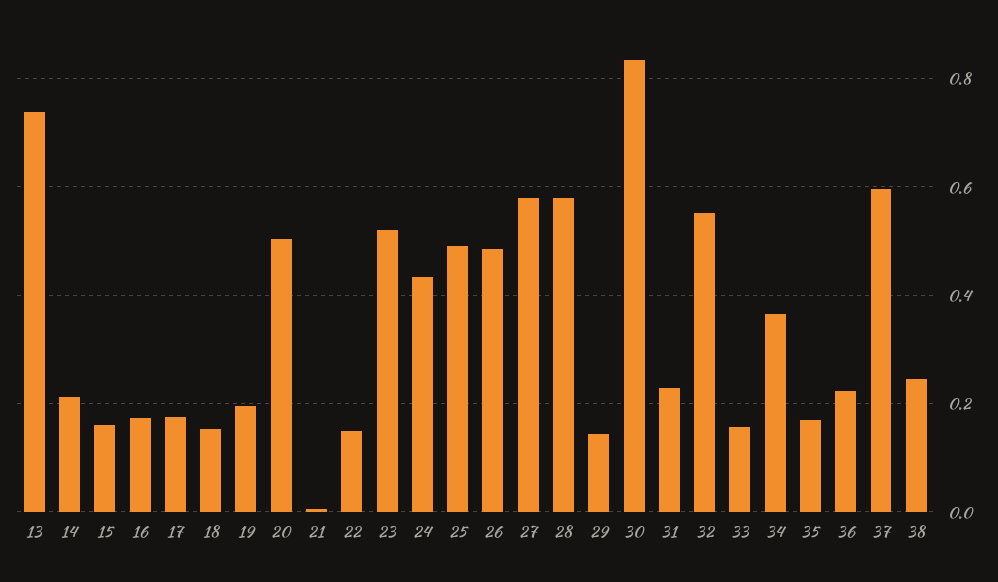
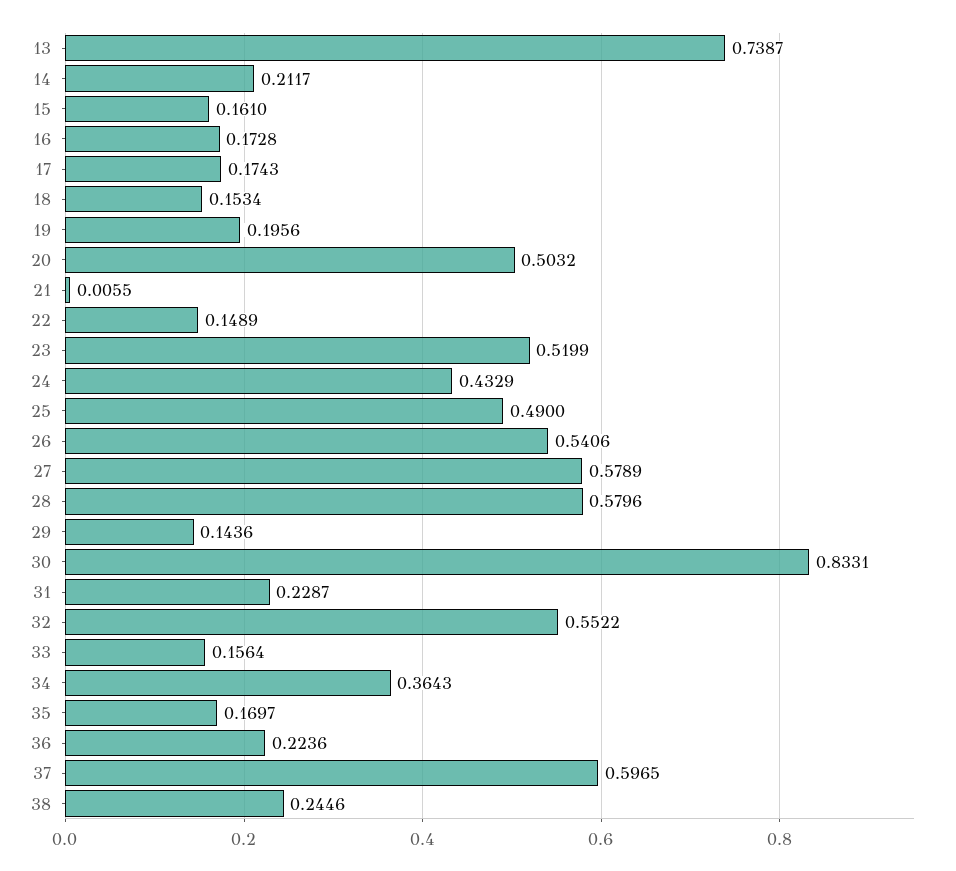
26: 0.48 -> 0.5406

